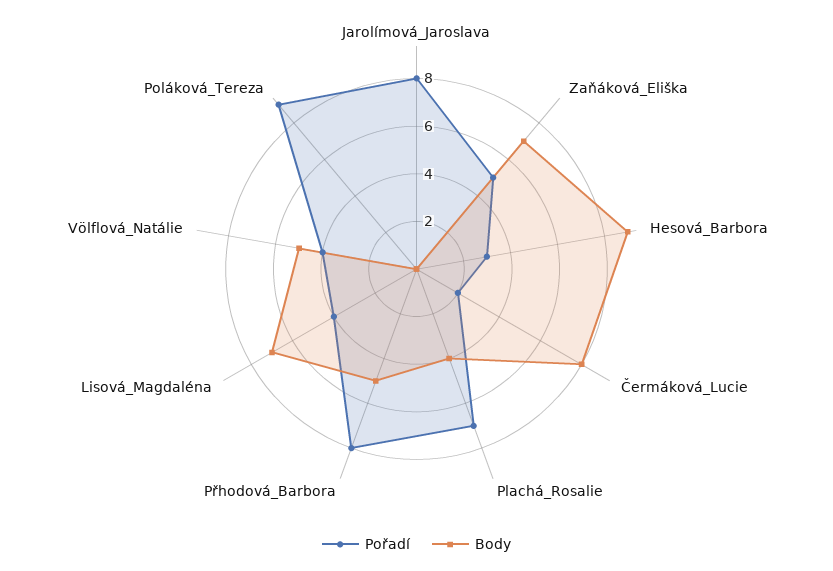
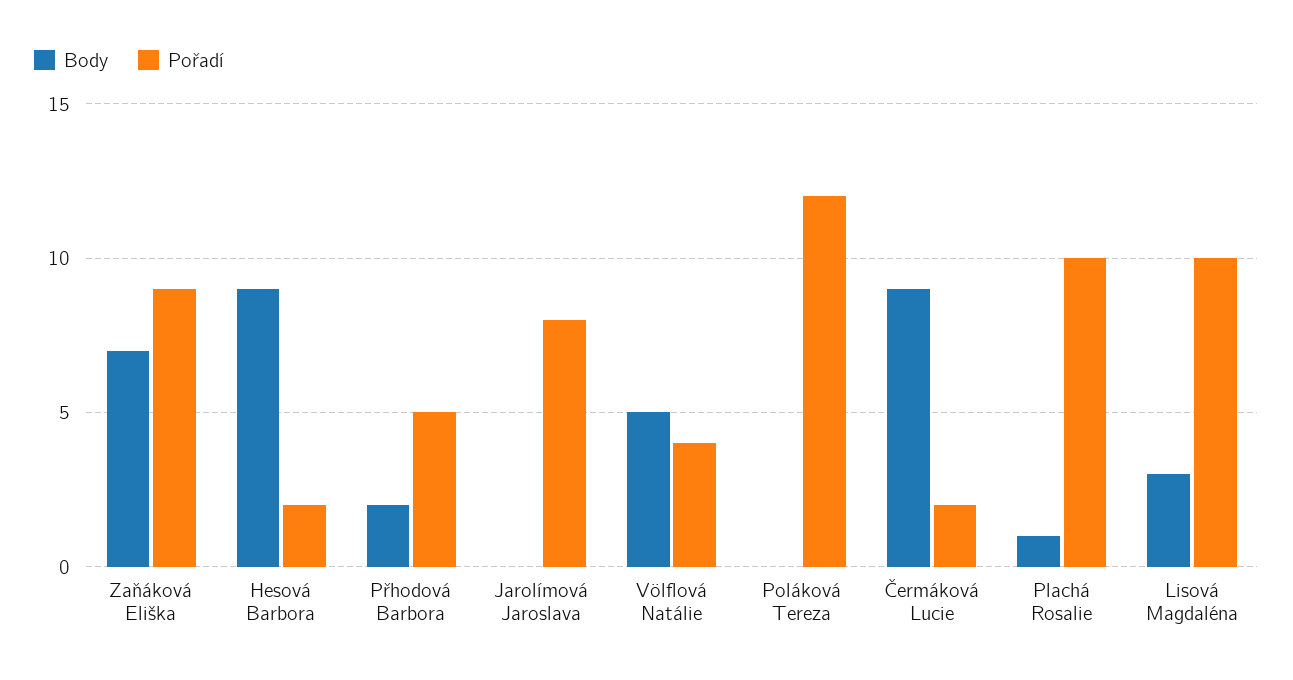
Pořadí, Zaňáková_Eliška: 5 -> 9
Pořadí, Hesová_Barbora: 3 -> 2
Body, Čermáková_Lucie: 8 -> 9
Pořadí, Plachá_Rosalie: 7 -> 10
Body, Plachá_Rosalie: 4 -> 1
Pořadí, Přhodová_Barbora: 8 -> 5
Body, Přhodová_Barbora: 5 -> 2
Pořadí, Lisová_Magdaléna: 4 -> 10
Body, Lisová_Magdaléna: 7 -> 3
Pořadí, Poláková_Tereza: 9 -> 12

